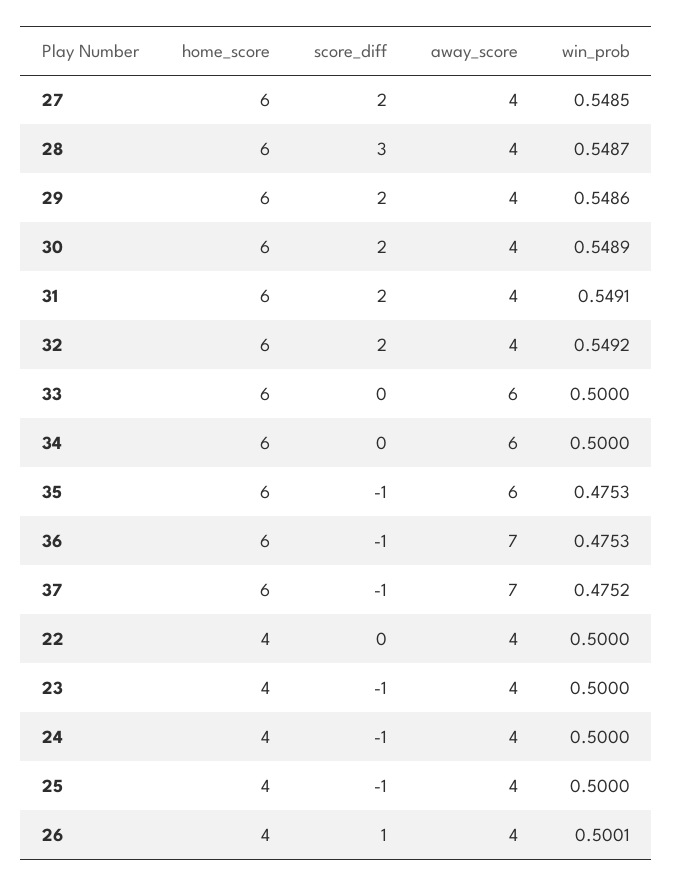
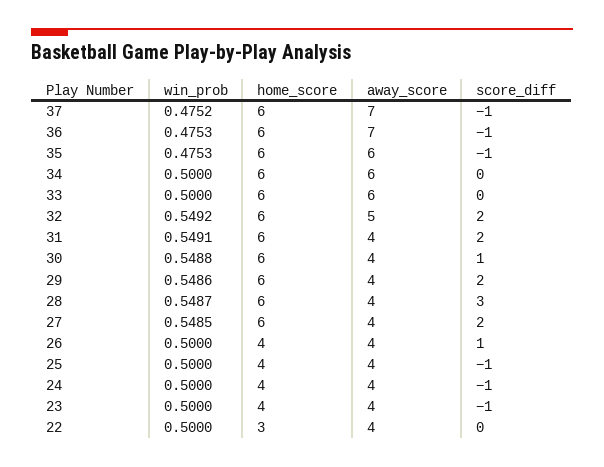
score_diff, 30: 2 -> 1
win_prob, 30: 0.5489 -> 0.5488
away_score, 32: 4 -> 5
home_score, 22: 4 -> 3
win_prob, 26: 0.5001 -> 0.5

